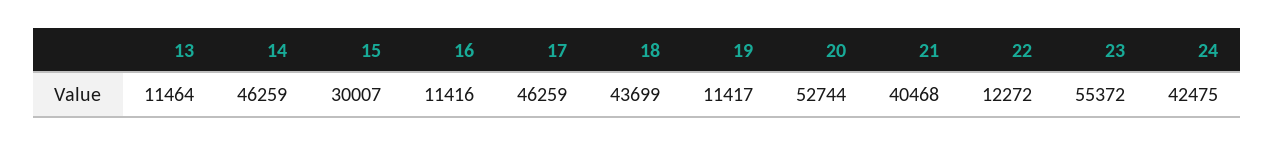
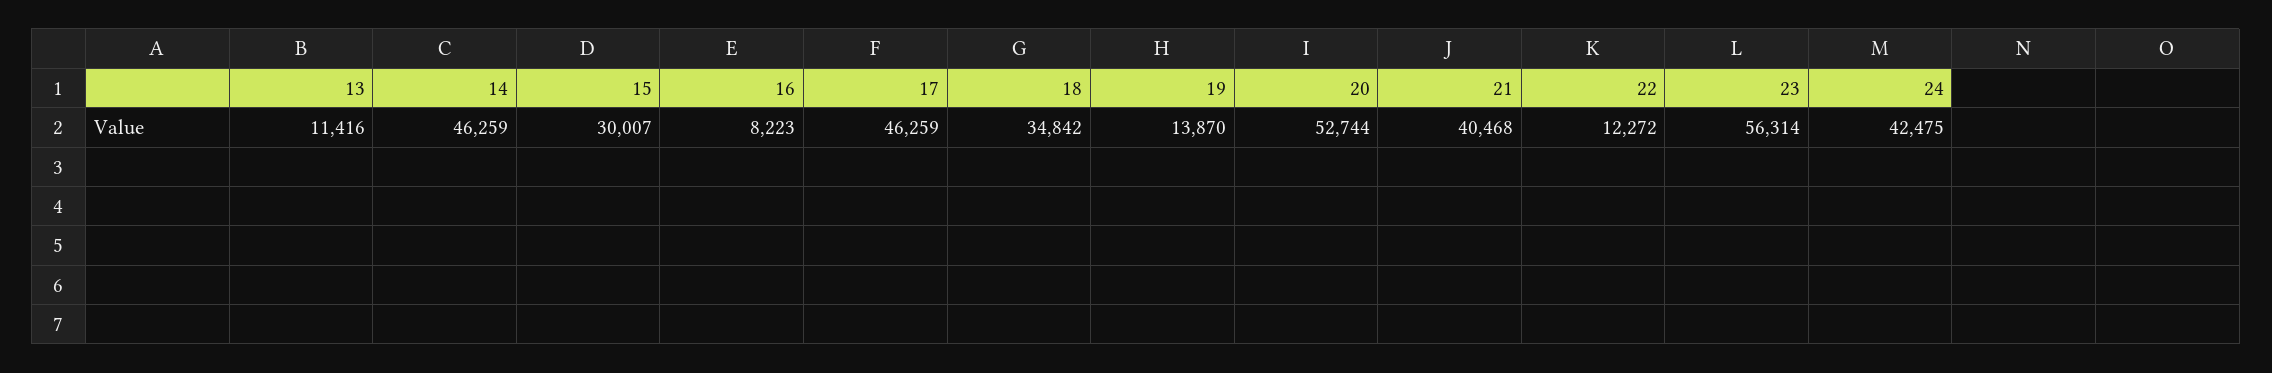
13: 11464 -> 11416
16: 11416 -> 8223
18: 43699 -> 34842
19: 11417 -> 13870
23: 55372 -> 56314

